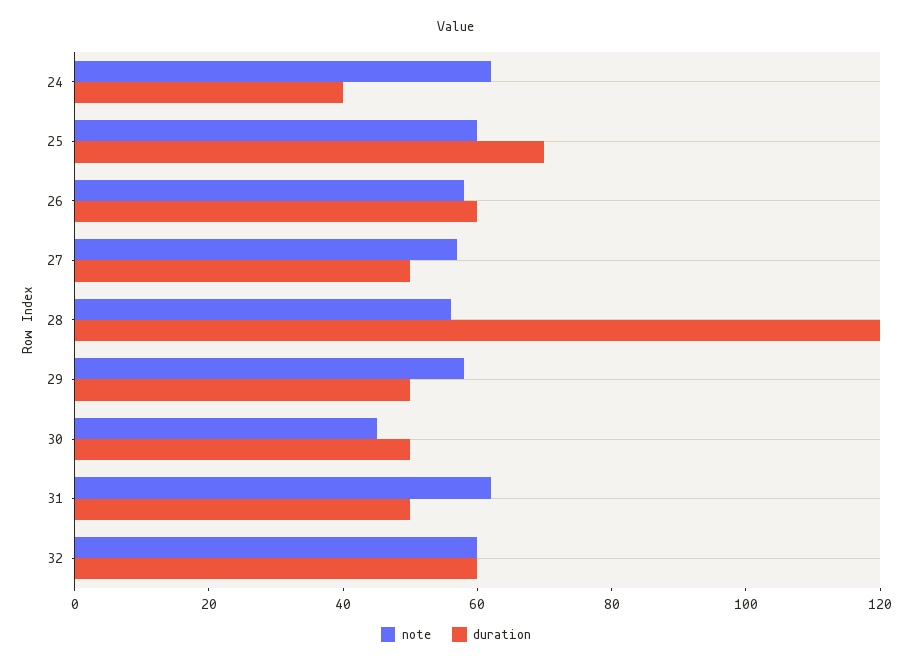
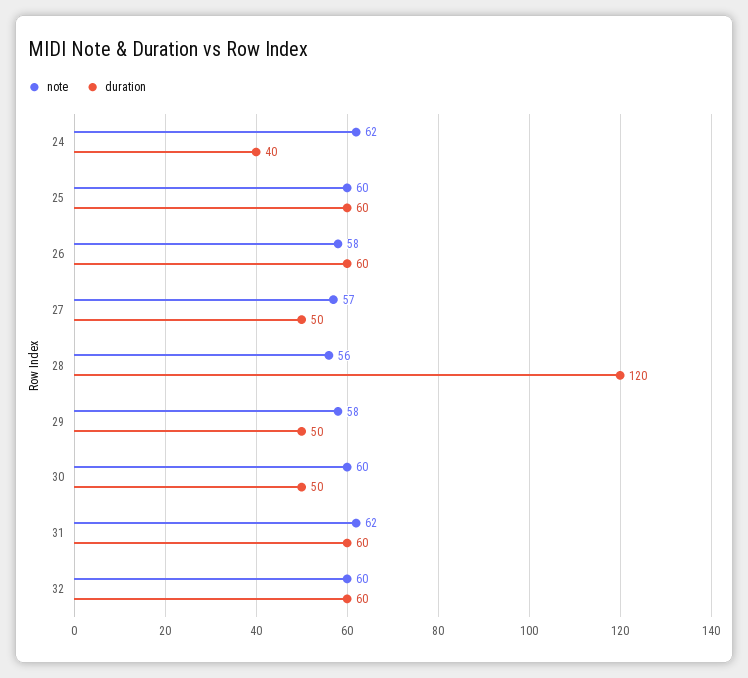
duration, 25: 70 -> 60
note, 30: 45 -> 60
duration, 31: 50 -> 60

